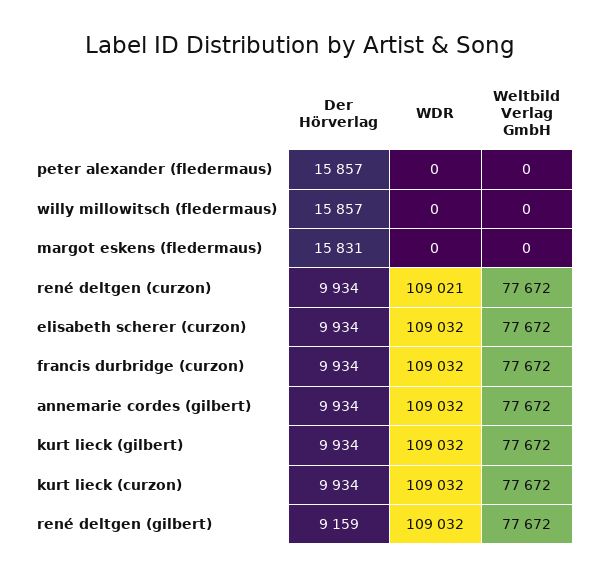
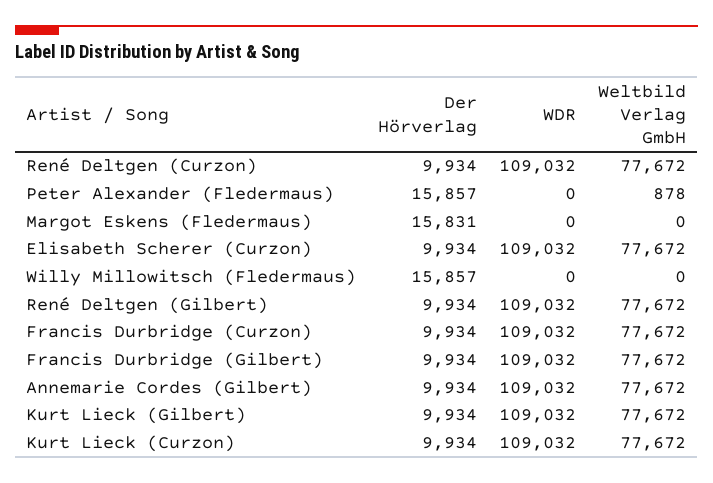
Weltbild Verlag GmbH, peter alexander (fledermaus): 0 -> 878
WDR, rené deltgen (curzon): 109021 -> 109032
Der Hörverlag, rené deltgen (gilbert): 9159 -> 9934
Der Hörverlag, Francis Durbridge (Gilbert): none -> 9934
WDR, Francis Durbridge (Gilbert): none -> 109032
Weltbild Verlag GmbH, Francis Durbridge (Gilbert): none -> 77672

